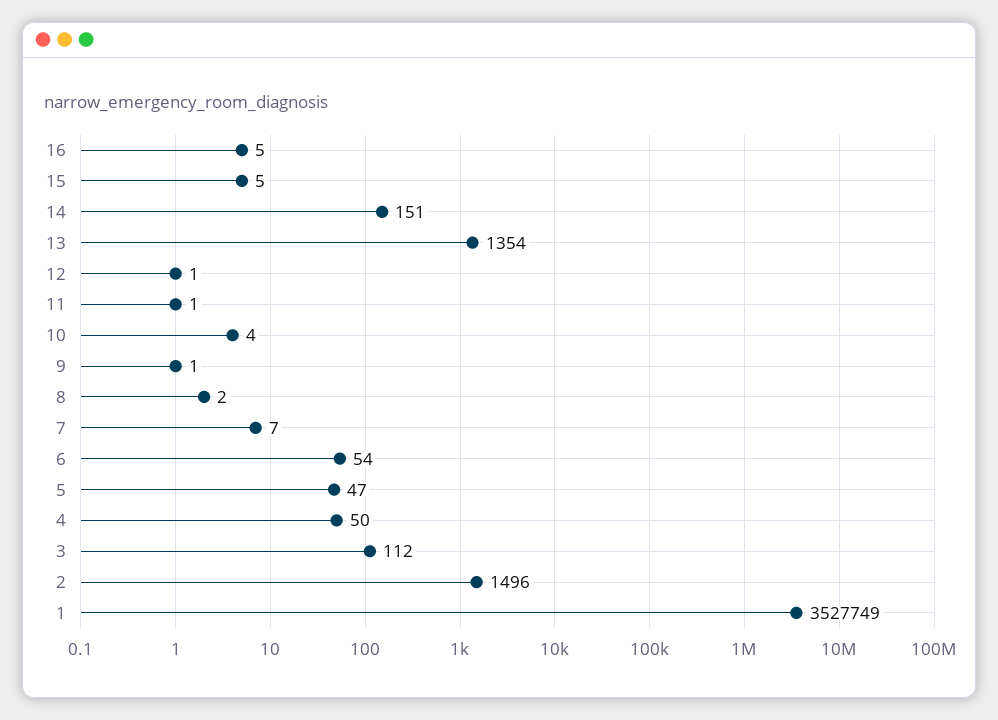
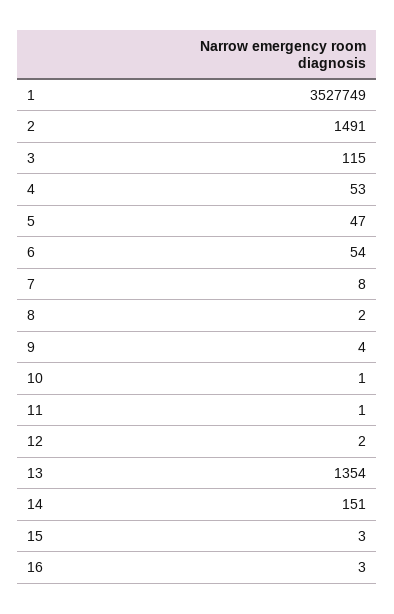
16: 5 -> 3
15: 5 -> 3
12: 1 -> 2
10: 4 -> 1
9: 1 -> 4
7: 7 -> 8
4: 50 -> 53
3: 112 -> 115
2: 1496 -> 1491

